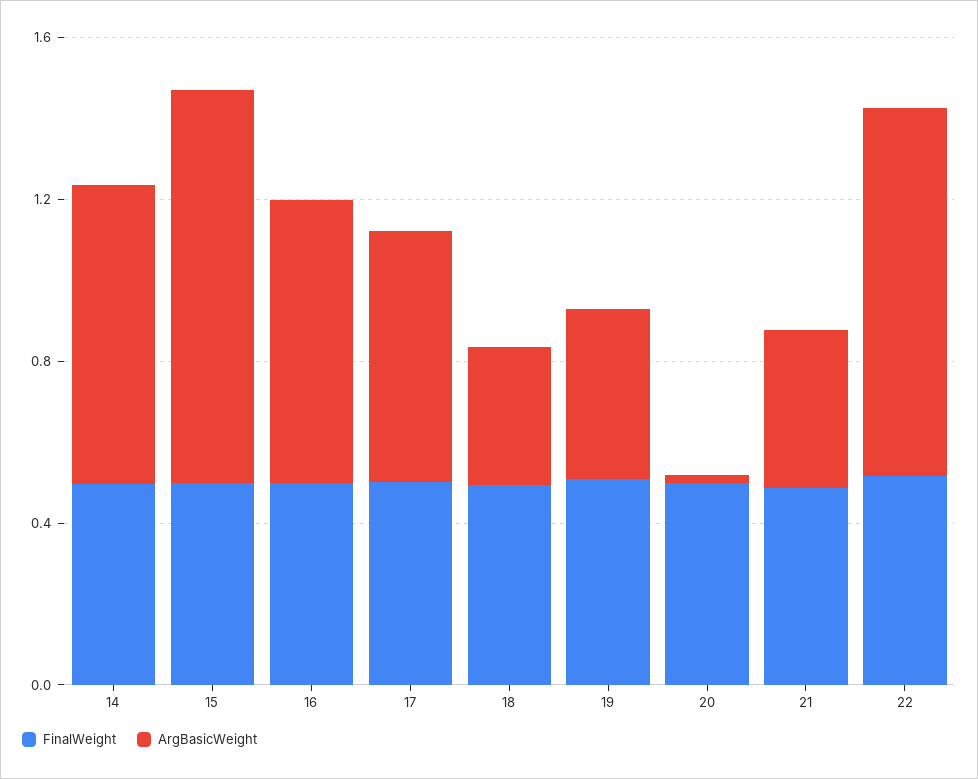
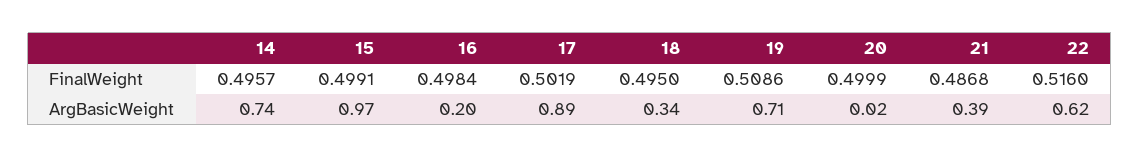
ArgBasicWeight, 16: 0.7 -> 0.2
ArgBasicWeight, 17: 0.6 -> 0.89
ArgBasicWeight, 19: 0.4 -> 0.71
ArgBasicWeight, 22: 0.9 -> 0.62

